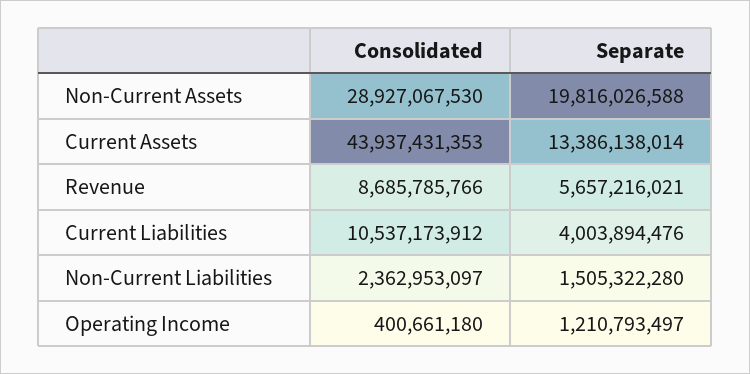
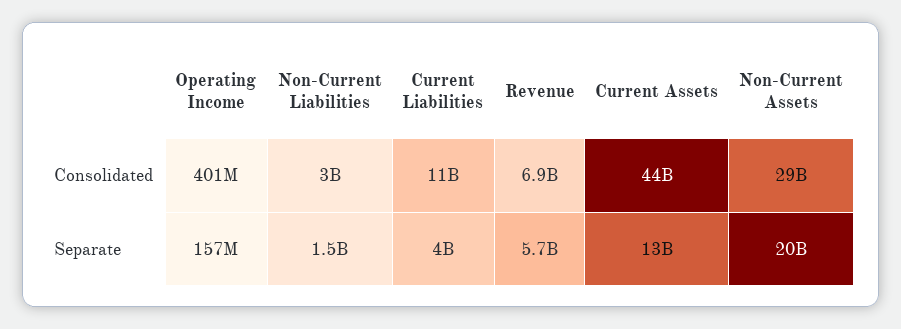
Consolidated, Revenue: 8685785766 -> 6900000000
Consolidated, Non-Current Liabilities: 2362953097 -> 3000000000
Separate, Operating Income: 1210793497 -> 157000000

